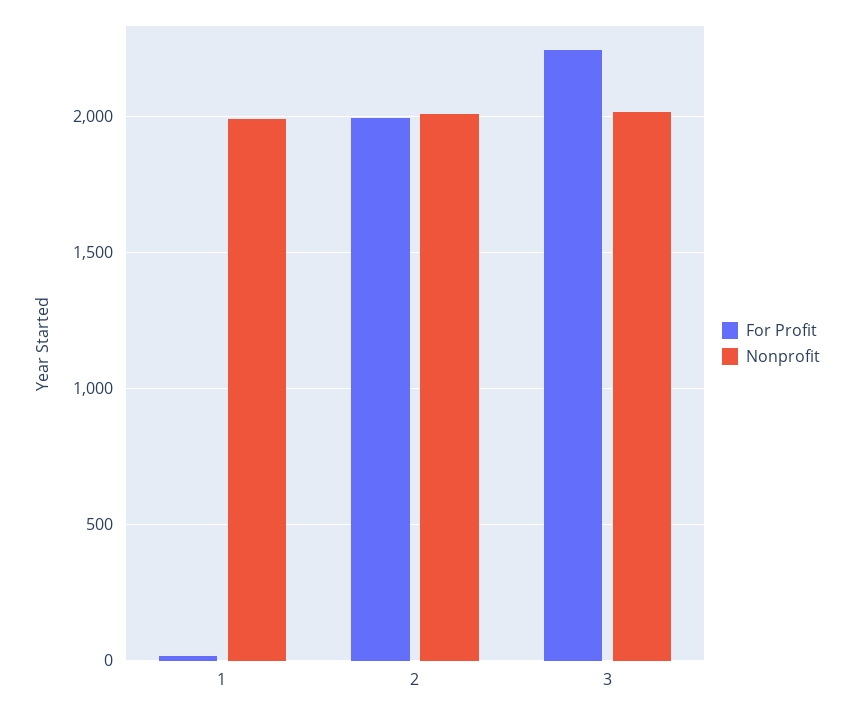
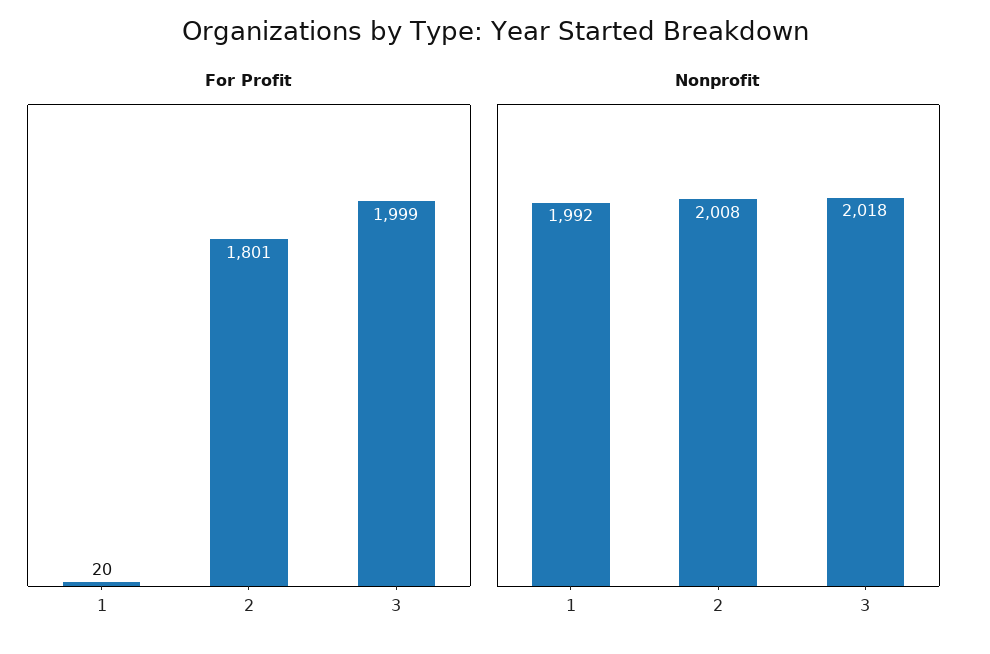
For Profit, 2: 2000 -> 1801
For Profit, 3: 2250 -> 1999

